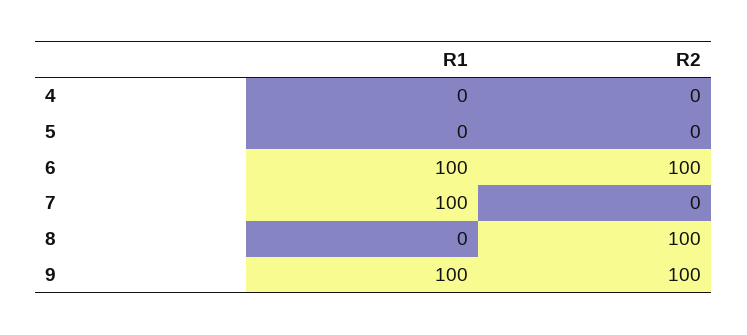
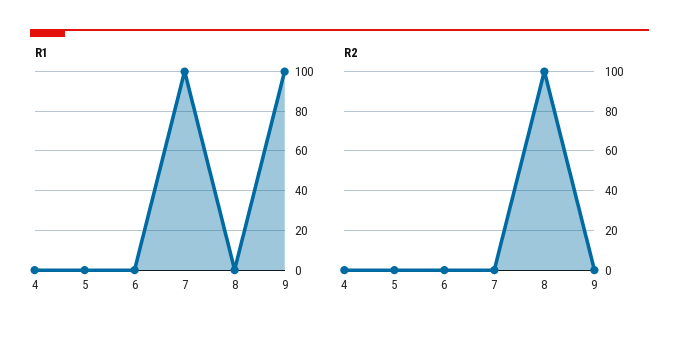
R1, 6: 100 -> 0
R2, 6: 100 -> 0
R2, 9: 100 -> 0

